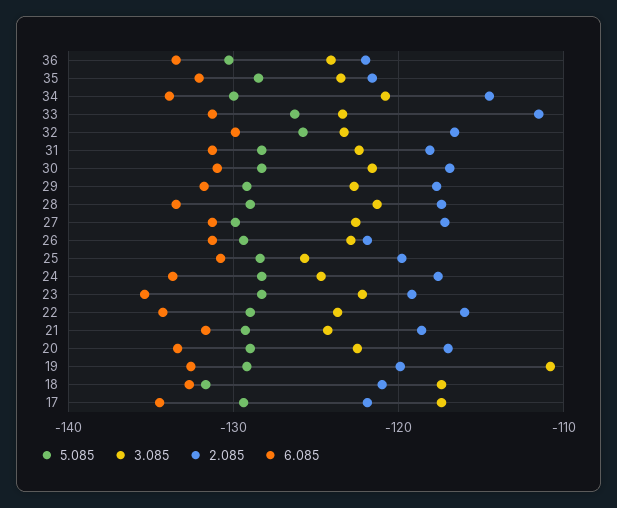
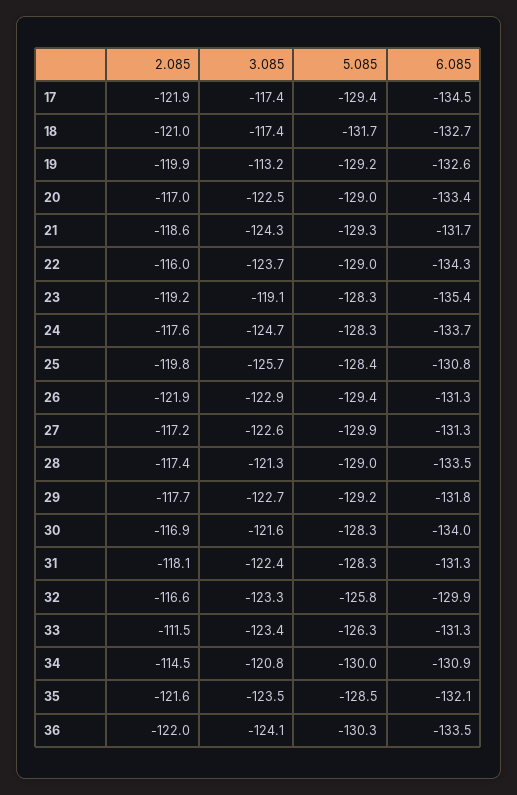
6.085, 34: -134 -> -130.9
6.085, 30: -131 -> -134
3.085, 23: -122 -> -119.1
3.085, 19: -111 -> -113.2

